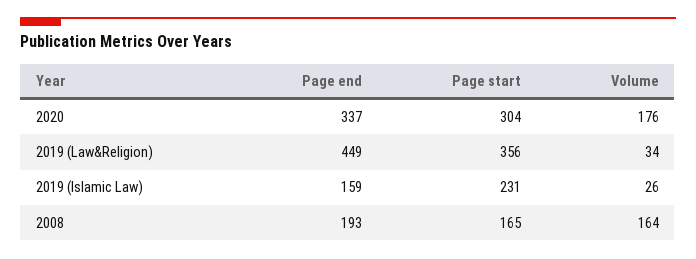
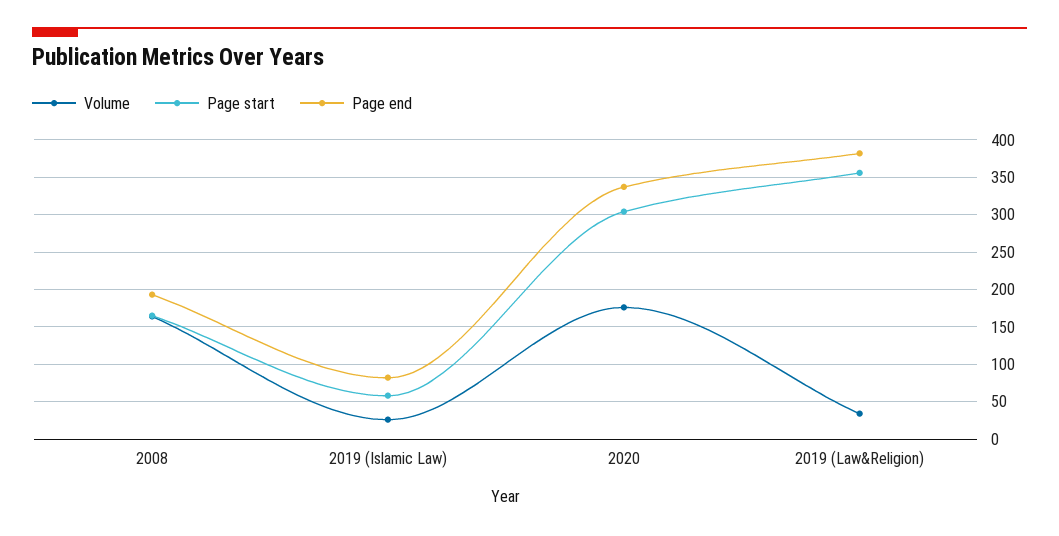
Page end, 2019 (Law&Religion): 449 -> 380
Page end, 2019 (Islamic Law): 159 -> 80
Page start, 2019 (Islamic Law): 231 -> 60

